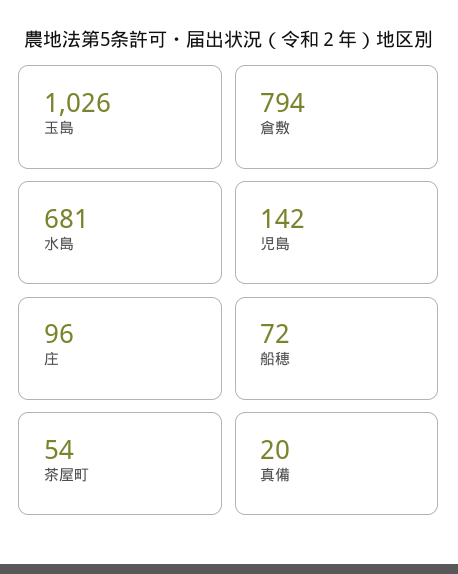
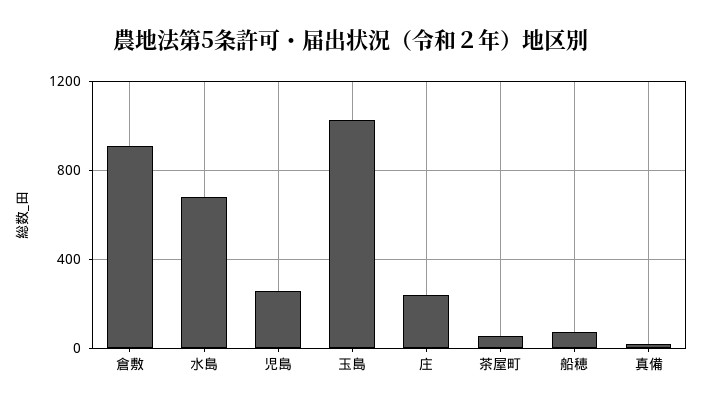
倉敷: 794 -> 900
児島: 142 -> 250
庄: 96 -> 250

